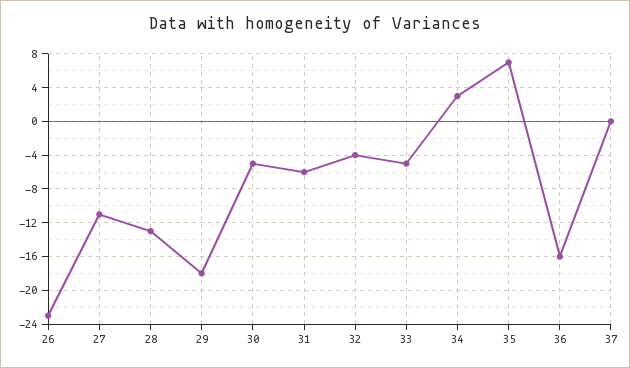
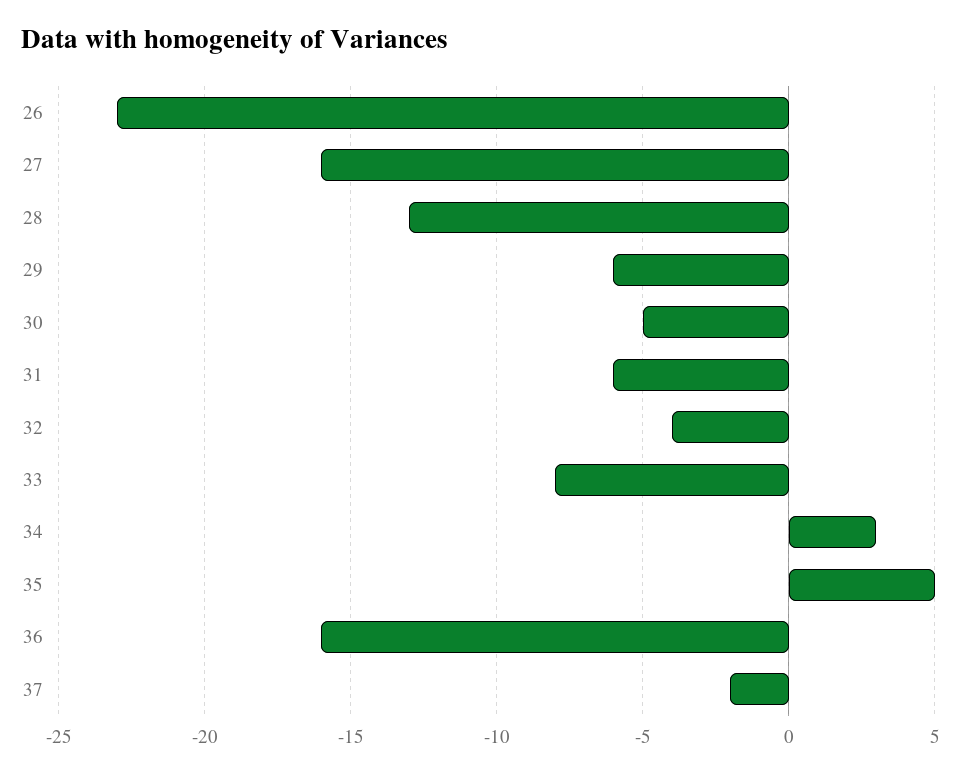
27: -11 -> -16
29: -18 -> -6
33: -5 -> -8
35: 7 -> 5
37: 0 -> -2

